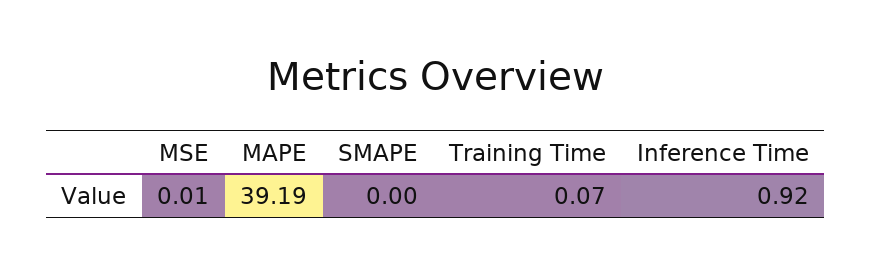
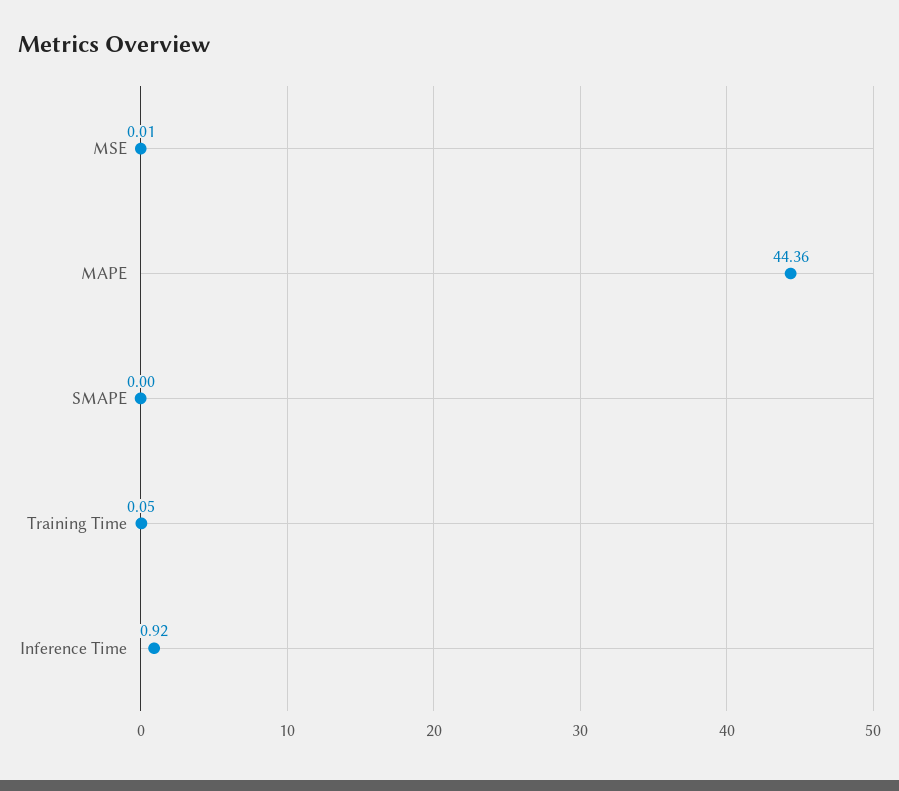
MAPE: 39.19 -> 44.36
Training Time: 0.07 -> 0.05

